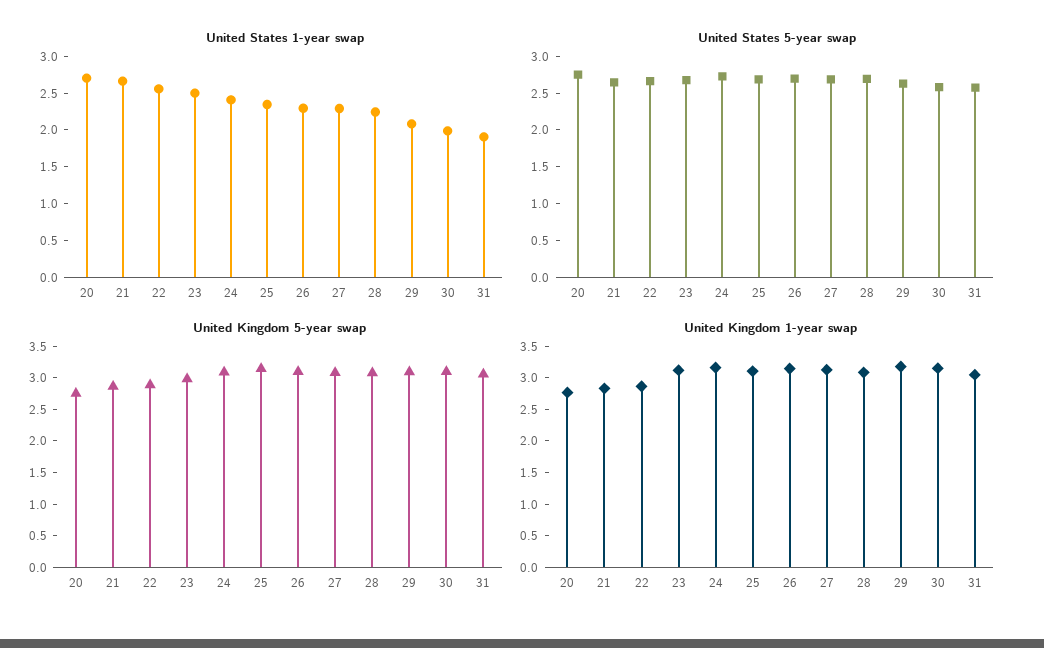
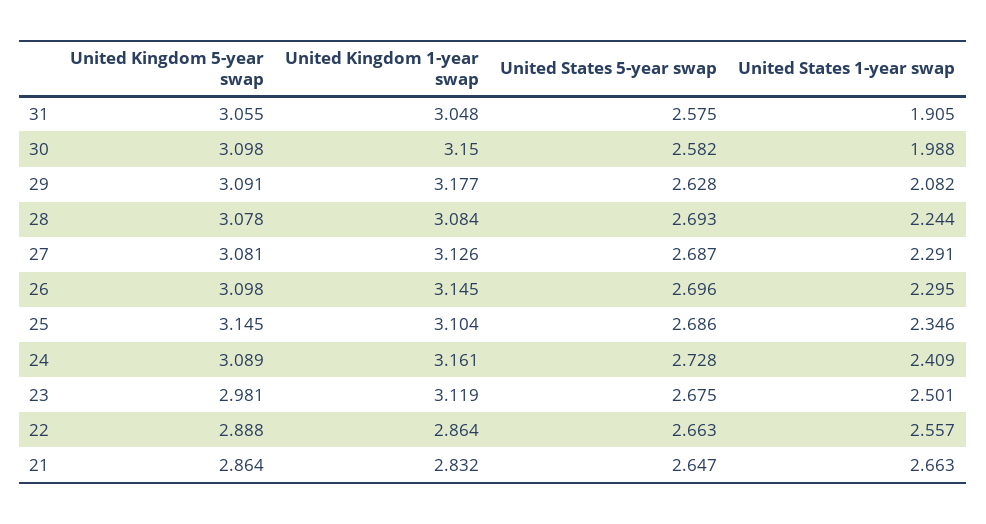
United States 1-year swap, 20: 2.75 -> none
United States 5-year swap, 20: 2.75 -> none
United Kingdom 5-year swap, 20: 2.75 -> none
United Kingdom 1-year swap, 20: 2.75 -> none

